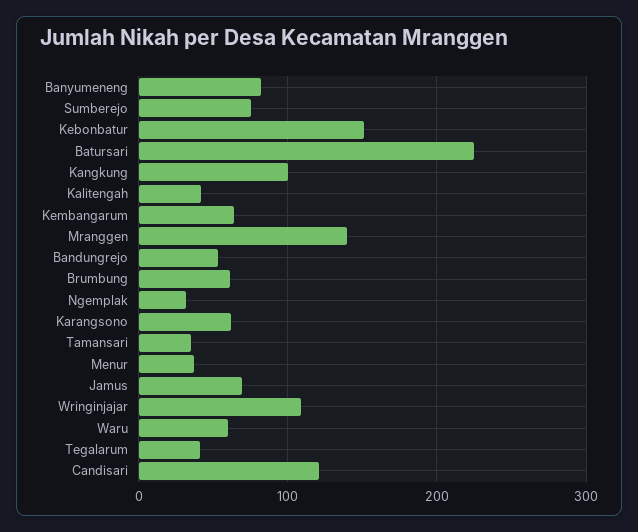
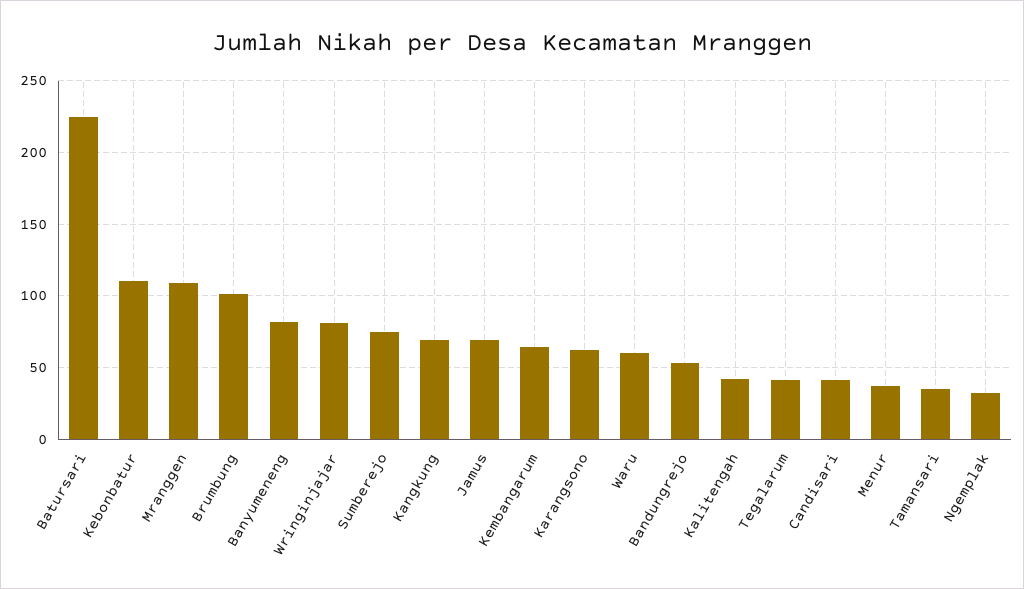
Kebonbatur: 150 -> 110
Kangkung: 100 -> 70
Mranggen: 140 -> 110
Brumbung: 60 -> 100
Wringinjajar: 110 -> 80
Candisari: 120 -> 40

